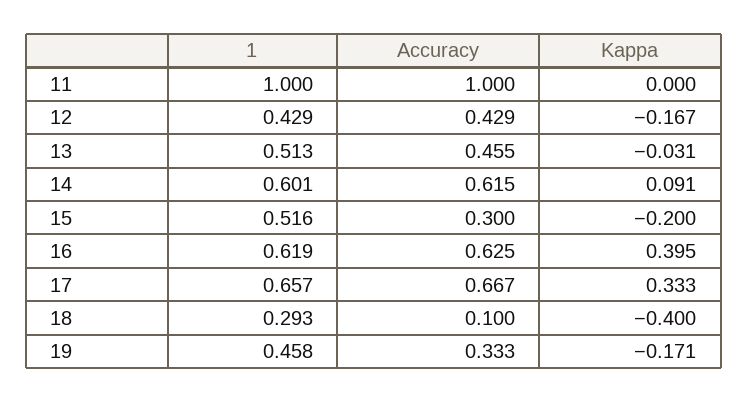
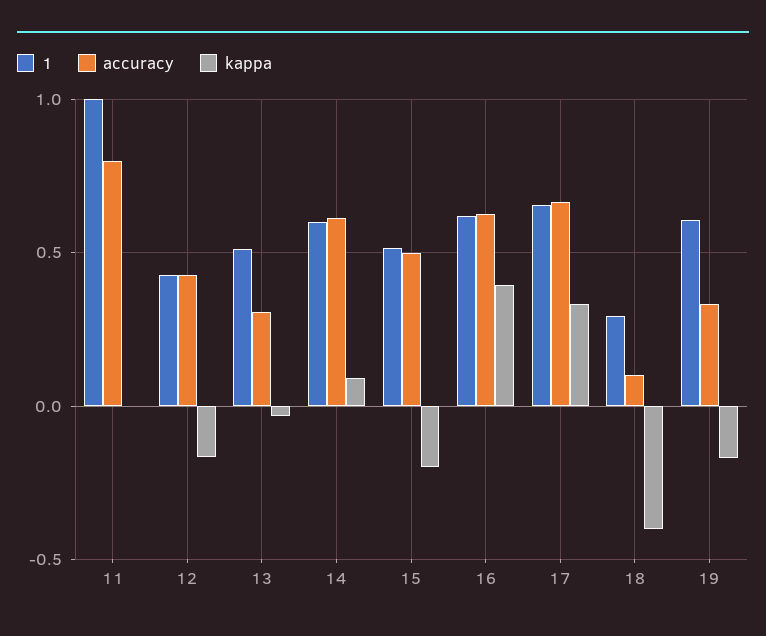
Accuracy, 11: 1 -> 0.8
Accuracy, 13: 0.455 -> 0.3
Accuracy, 15: 0.3 -> 0.5
1, 19: 0.458 -> 0.6

